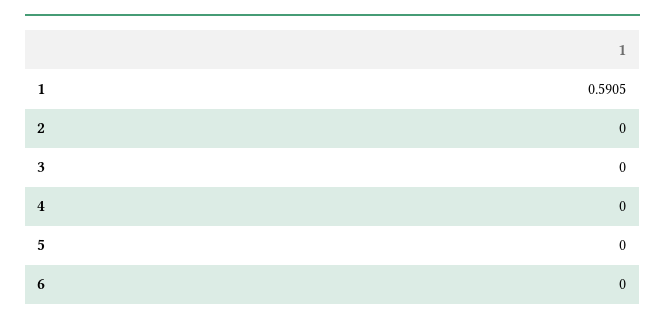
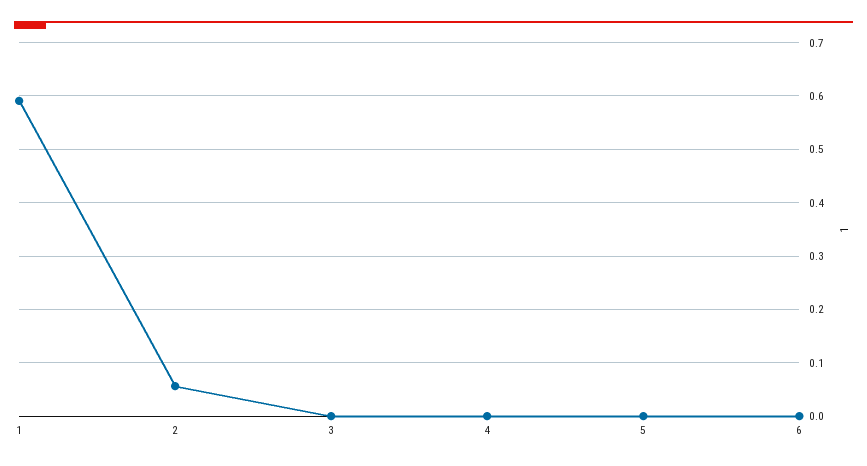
2: 0 -> 0.06

